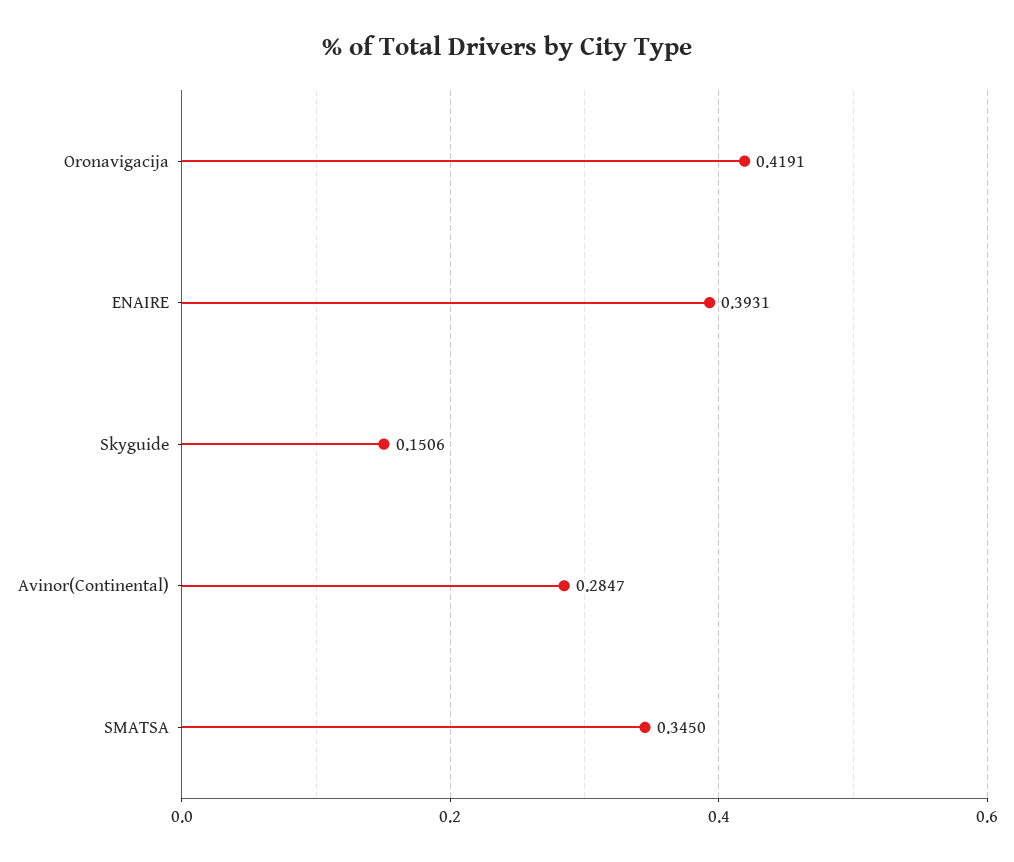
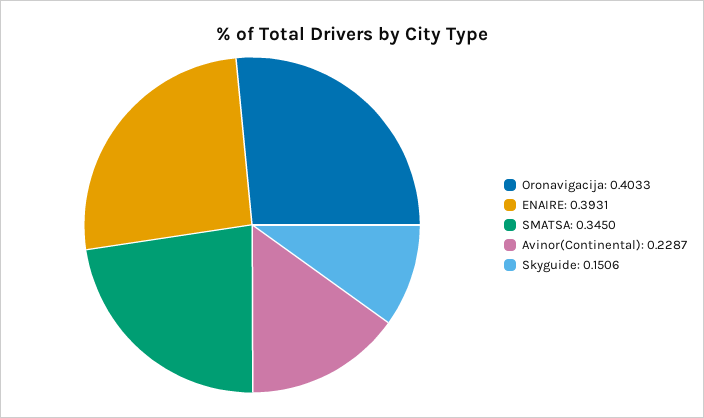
Oronavigacija: 0.4191 -> 0.4033
Avinor(Continental): 0.2847 -> 0.2287

